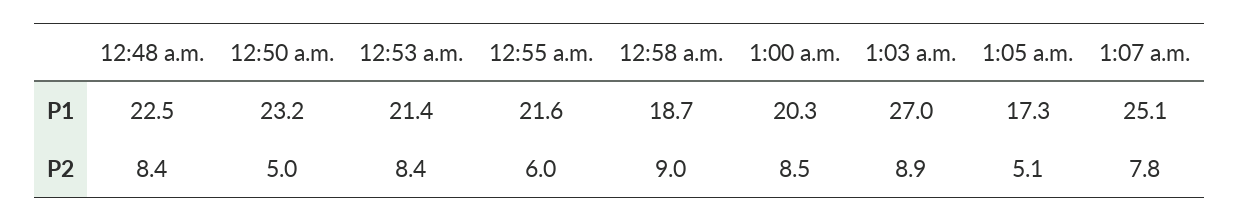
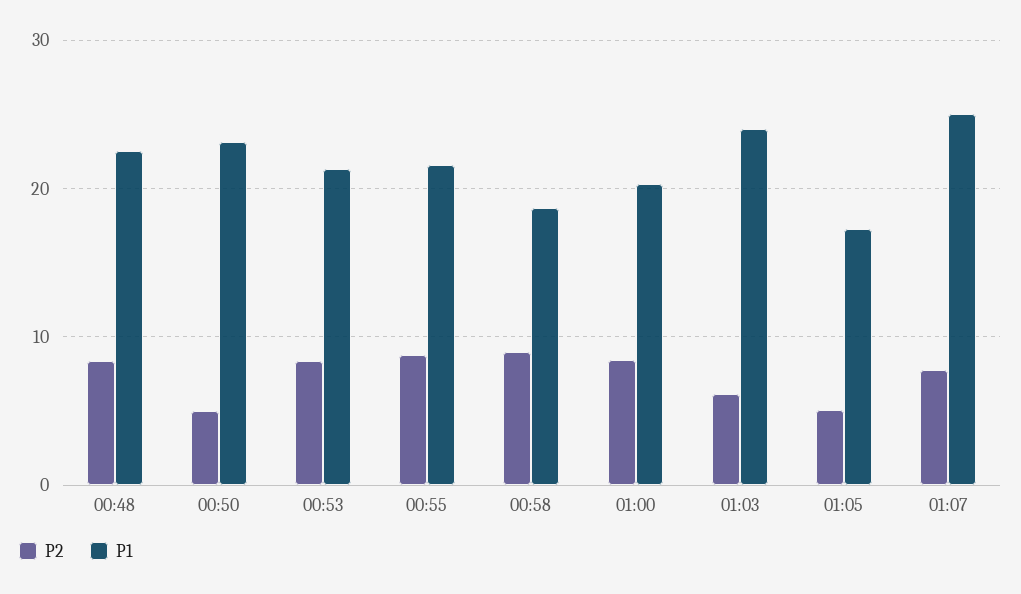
P1, 1:03 a.m.: 27 -> 24
P2, 12:55 a.m.: 6 -> 9
P2, 1:03 a.m.: 8.9 -> 6

